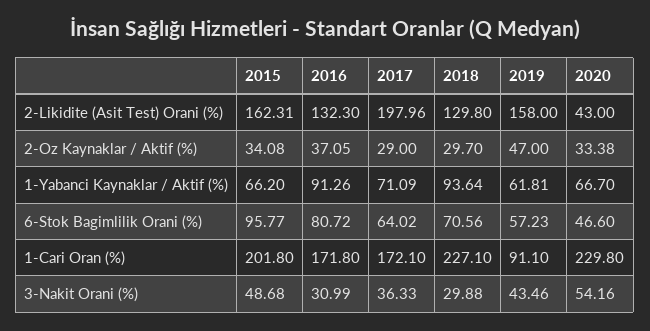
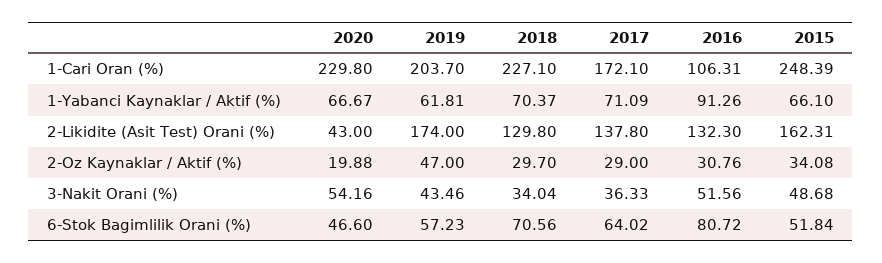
2017, 2-Likidite (Asit Test) Orani (%): 197.96 -> 137.8
2019, 2-Likidite (Asit Test) Orani (%): 158 -> 174
2016, 2-Oz Kaynaklar / Aktif (%): 37.05 -> 30.76
2020, 2-Oz Kaynaklar / Aktif (%): 33.38 -> 19.88
2015, 1-Yabanci Kaynaklar / Aktif (%): 66.2 -> 66.1
2018, 1-Yabanci Kaynaklar / Aktif (%): 93.64 -> 70.37
2020, 1-Yabanci Kaynaklar / Aktif (%): 66.7 -> 66.67
2015, 6-Stok Bagimlilik Orani (%): 95.77 -> 51.84
2015, 1-Cari Oran (%): 201.8 -> 248.39
2016, 1-Cari Oran (%): 171.8 -> 106.31
2019, 1-Cari Oran (%): 91.1 -> 203.7
2016, 3-Nakit Orani (%): 30.99 -> 51.56
2018, 3-Nakit Orani (%): 29.88 -> 34.04

